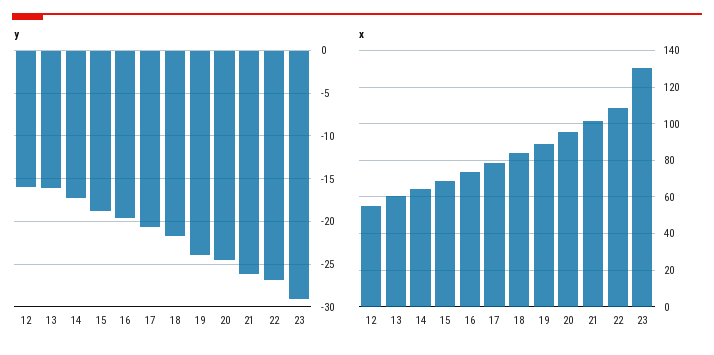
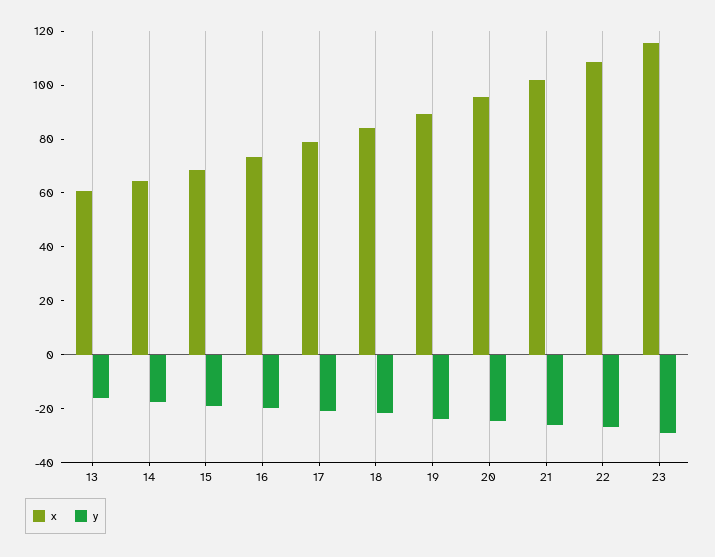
y, 12: -16 -> none
x, 12: 55 -> none
x, 23: 130 -> 115

